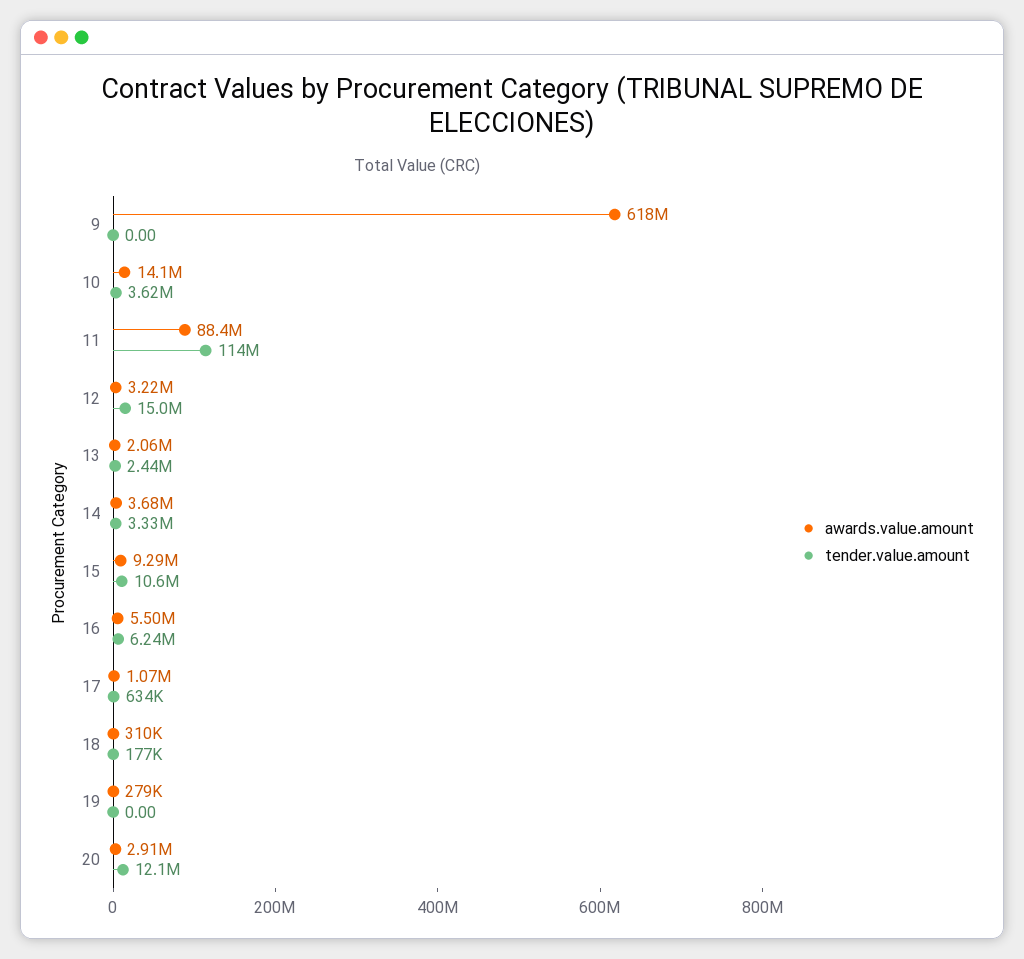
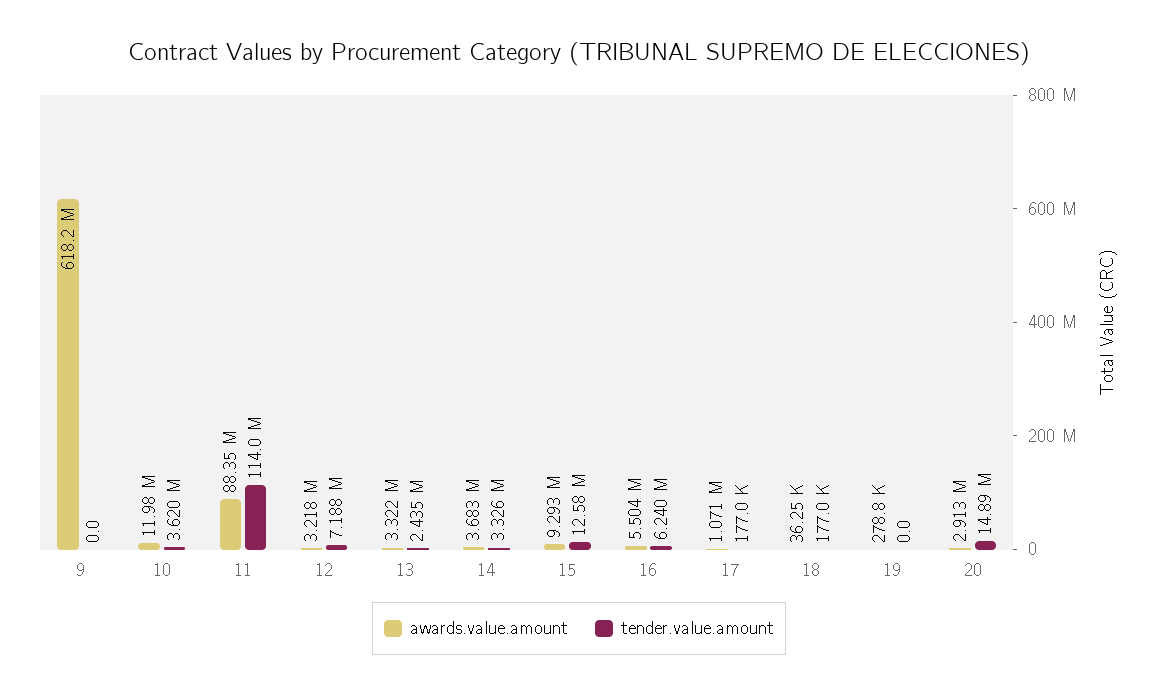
awards.value.amount, 10: 14100000 -> 11980000
tender.value.amount, 12: 15000000 -> 7188000
awards.value.amount, 13: 2060000 -> 3322000
tender.value.amount, 15: 10600000 -> 12580000
tender.value.amount, 17: 634000 -> 177000
awards.value.amount, 18: 310000 -> 36250
tender.value.amount, 20: 12100000 -> 14890000

